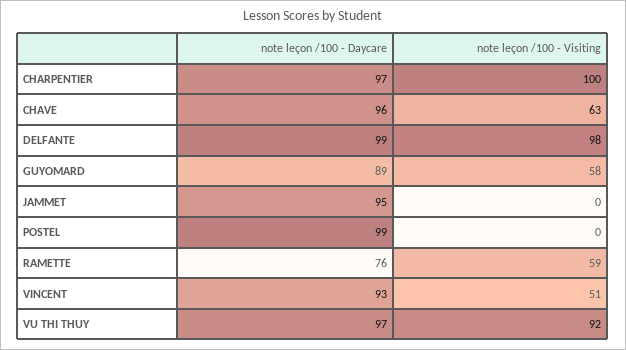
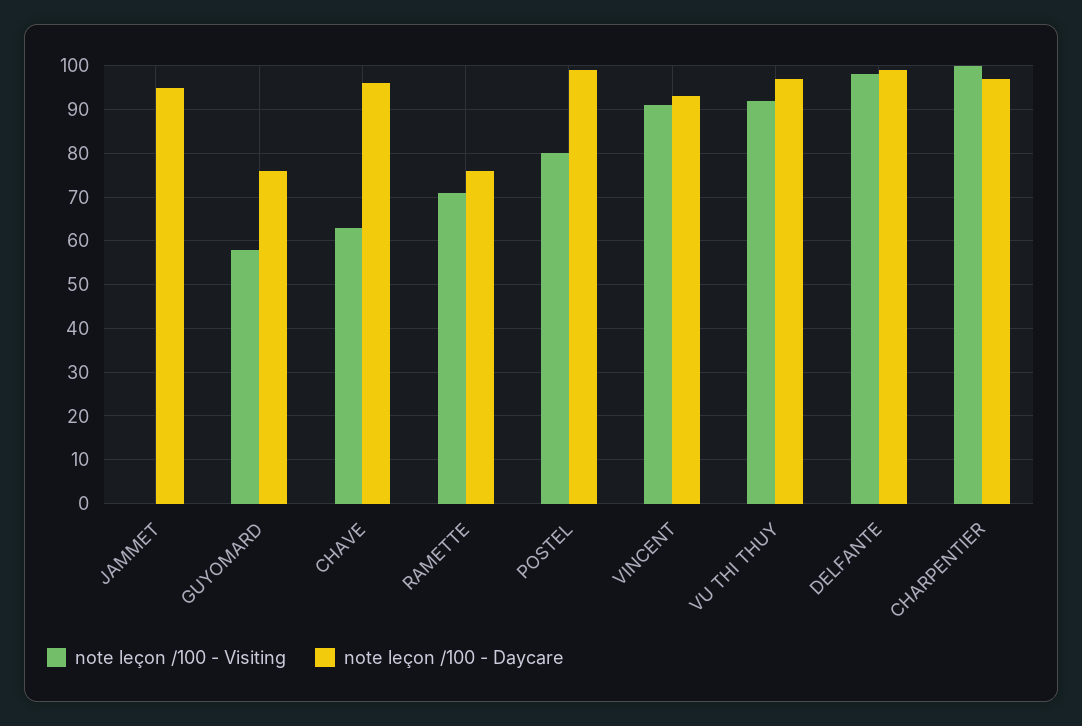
note leçon /100 - Daycare, GUYOMARD: 89 -> 75
note leçon /100 - Visiting, POSTEL: 0 -> 80
note leçon /100 - Visiting, RAMETTE: 59 -> 70
note leçon /100 - Visiting, VINCENT: 51 -> 90

